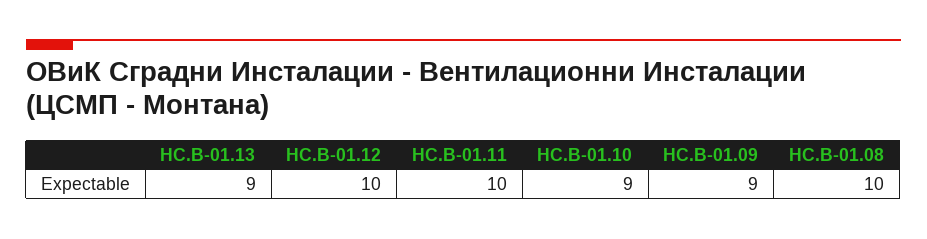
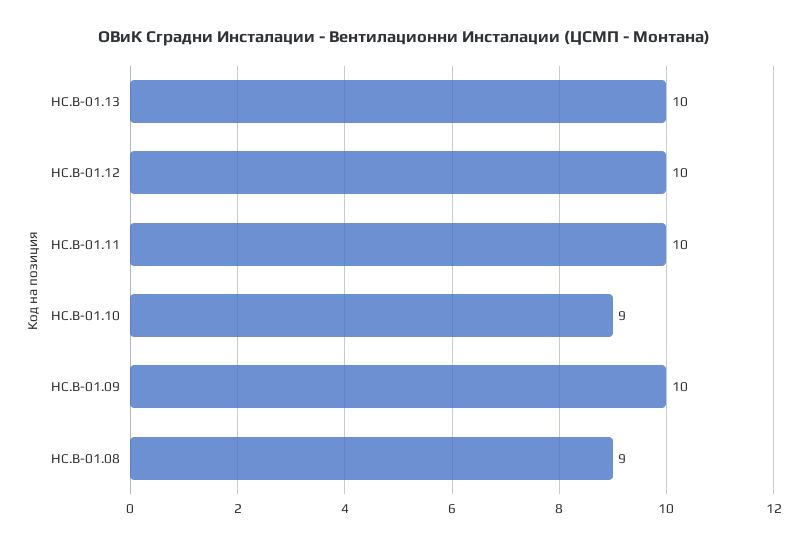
HC.B-01.13: 9 -> 10
HC.B-01.09: 9 -> 10
HC.B-01.08: 10 -> 9

